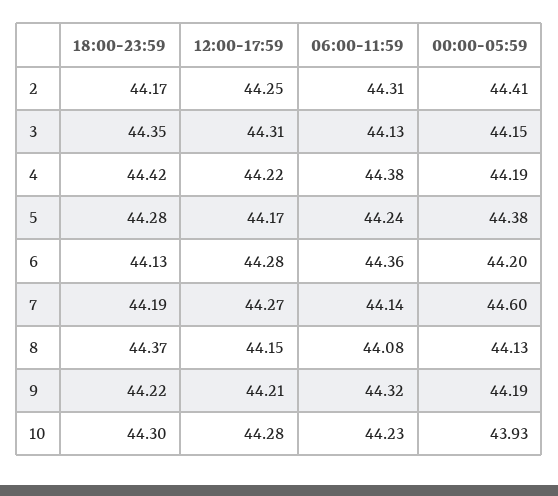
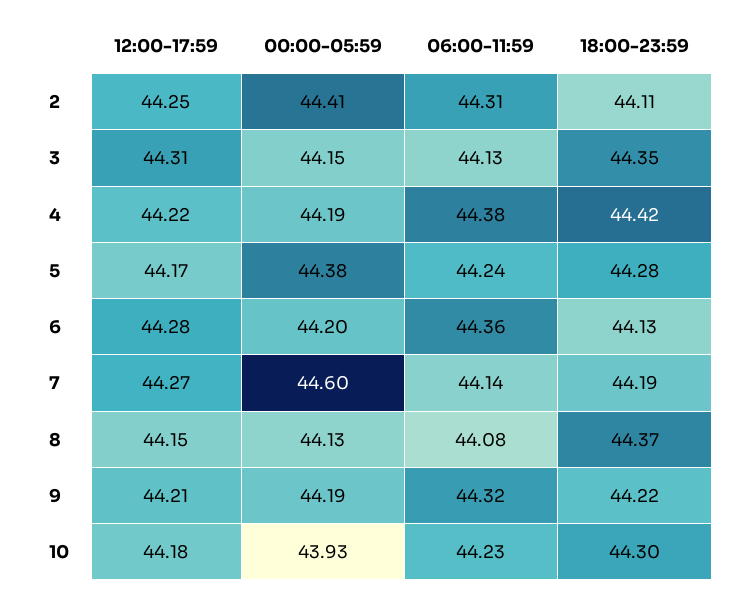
18:00-23:59, 2: 44.17 -> 44.11
12:00-17:59, 10: 44.28 -> 44.18

